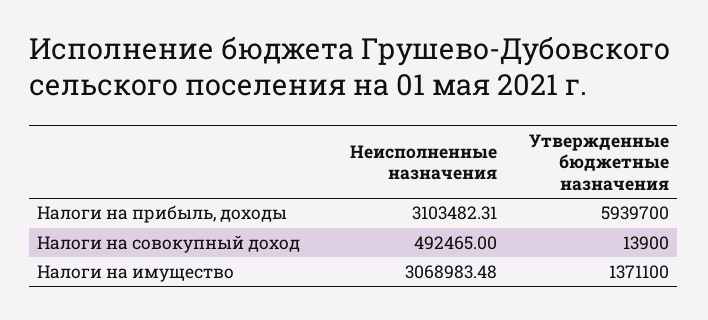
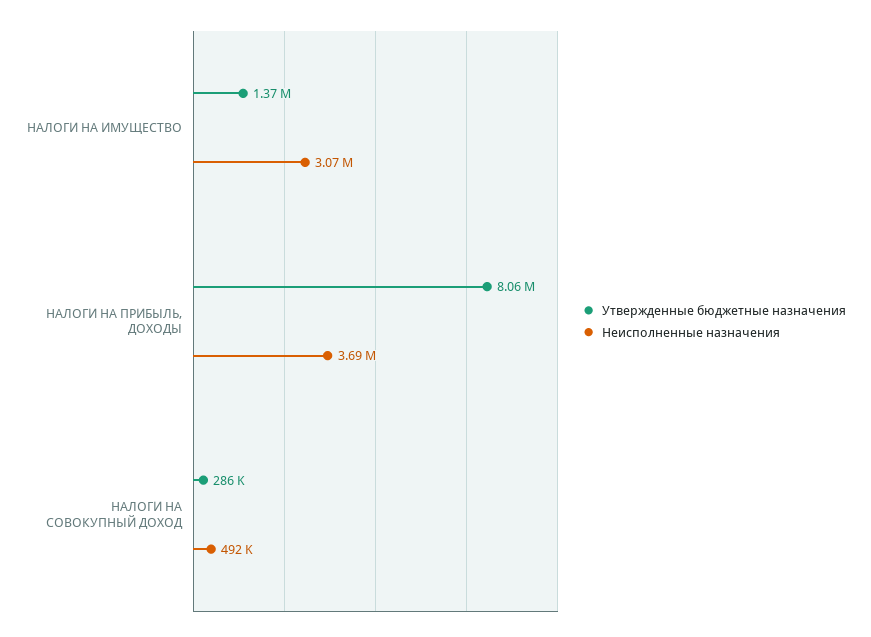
Неисполненные назначения, Налоги на прибыль, доходы: 3103482.31 -> 3690000
Утвержденные бюджетные назначения, Налоги на прибыль, доходы: 5939700 -> 8060000
Утвержденные бюджетные назначения, Налоги на совокупный доход: 13900 -> 286000

